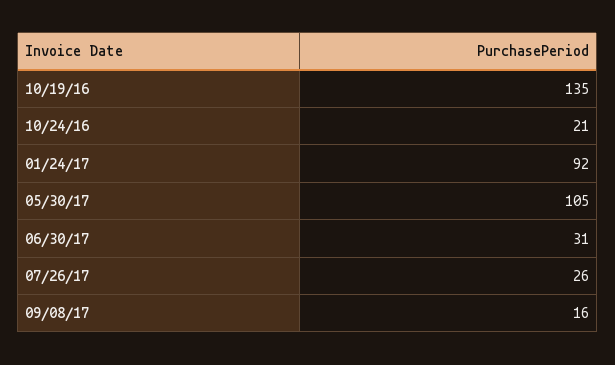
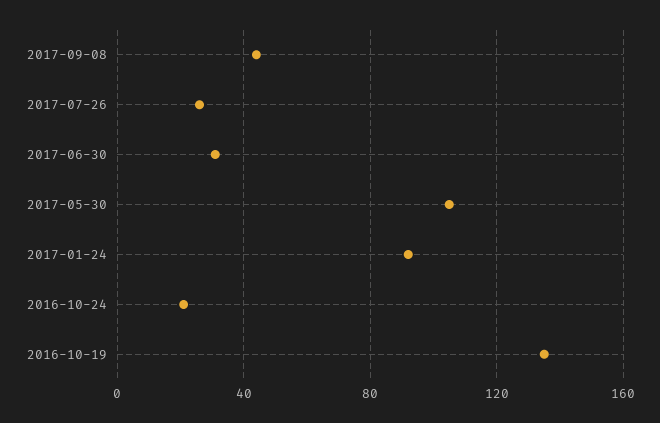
09/08/17: 16 -> 45

